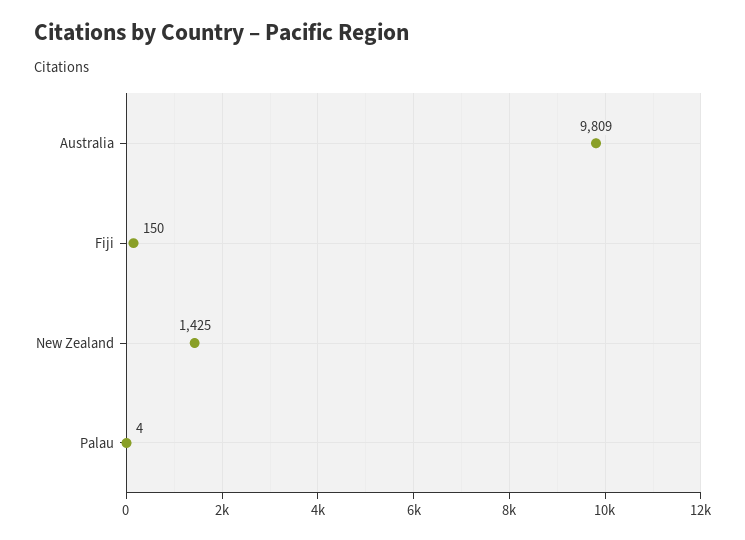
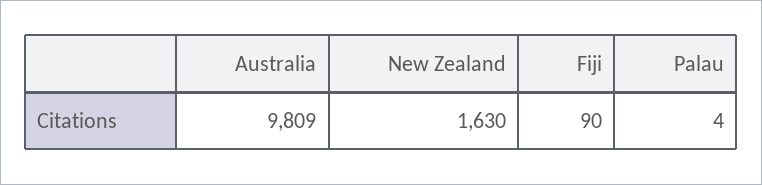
Fiji: 150 -> 90
New Zealand: 1425 -> 1630

